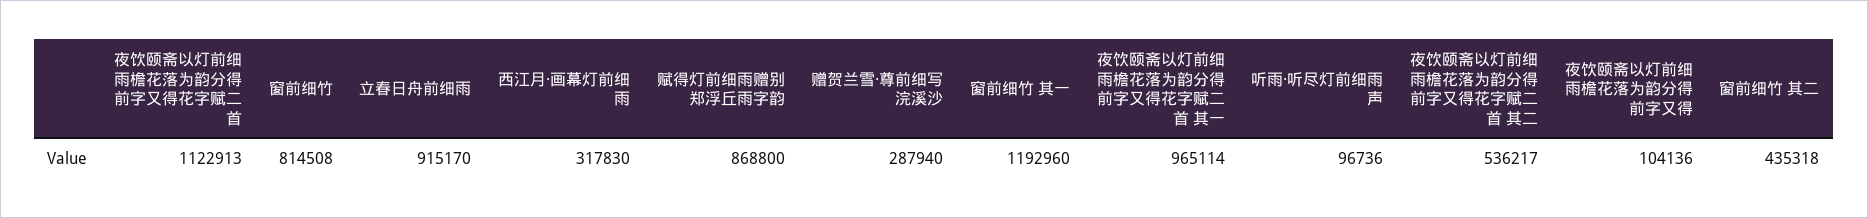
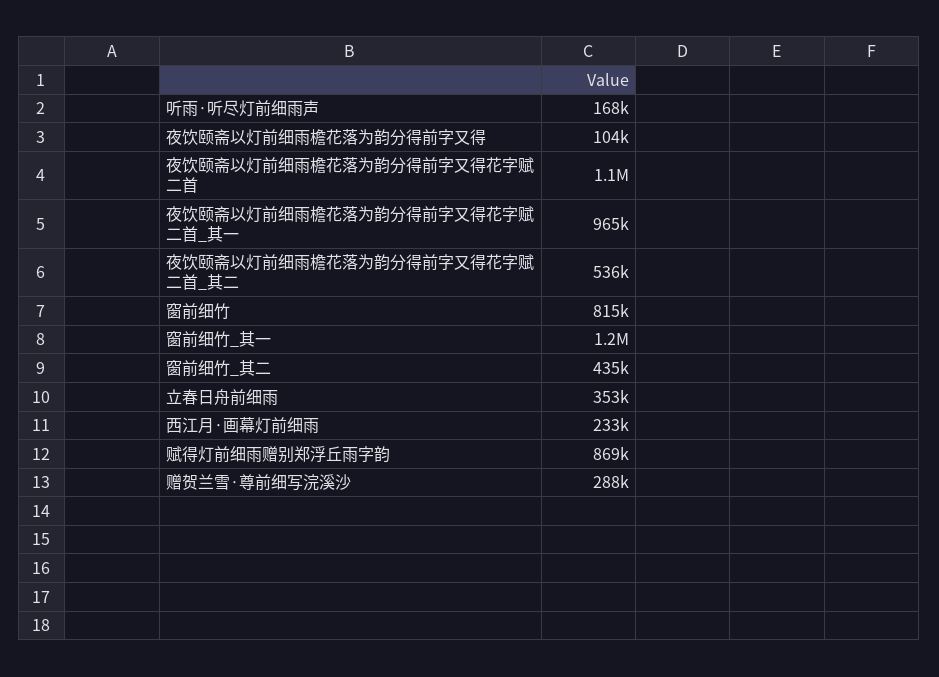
立春日舟前细雨: 915170 -> 353000
西江月·画幕灯前细雨: 317830 -> 233000
听雨·听尽灯前细雨声: 96736 -> 168000

